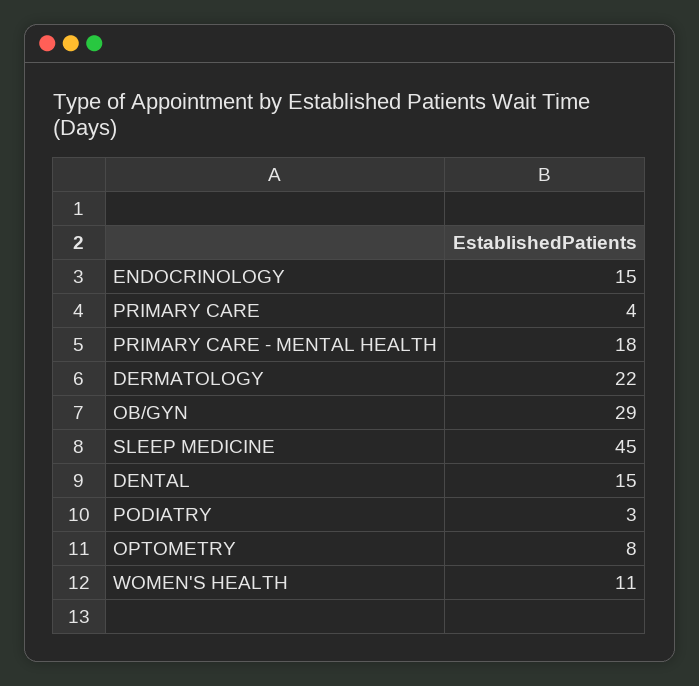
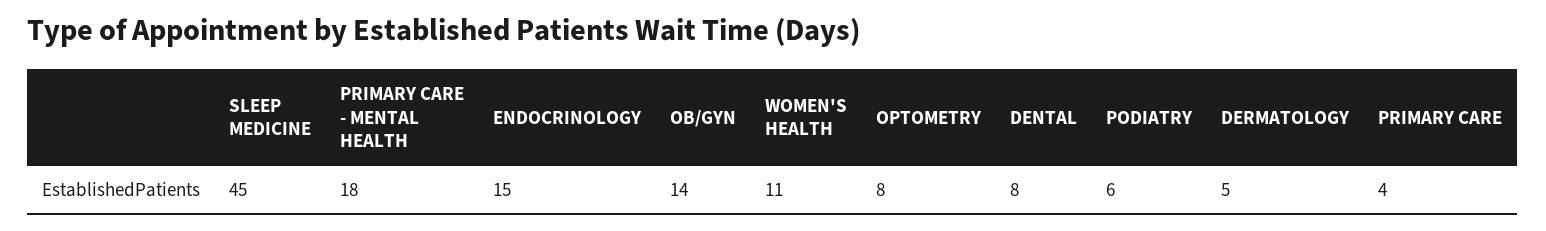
DERMATOLOGY: 22 -> 5
OB/GYN: 29 -> 14
DENTAL: 15 -> 8
PODIATRY: 3 -> 6

